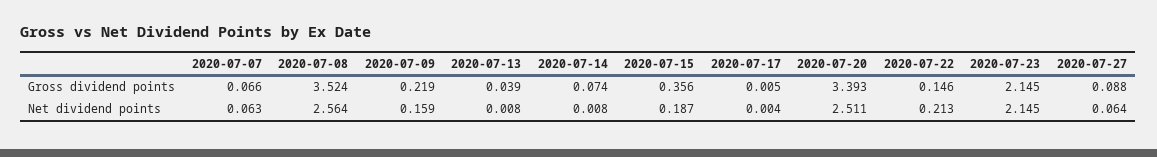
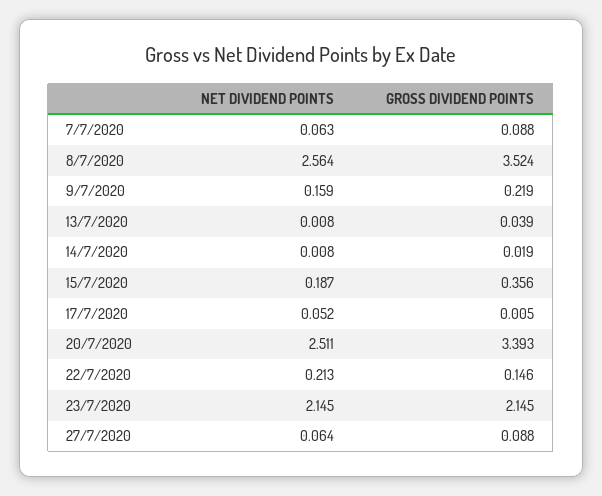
2020-07-07, Gross dividend points: 0.066 -> 0.088
2020-07-14, Gross dividend points: 0.074 -> 0.019
2020-07-17, Net dividend points: 0.004 -> 0.052

